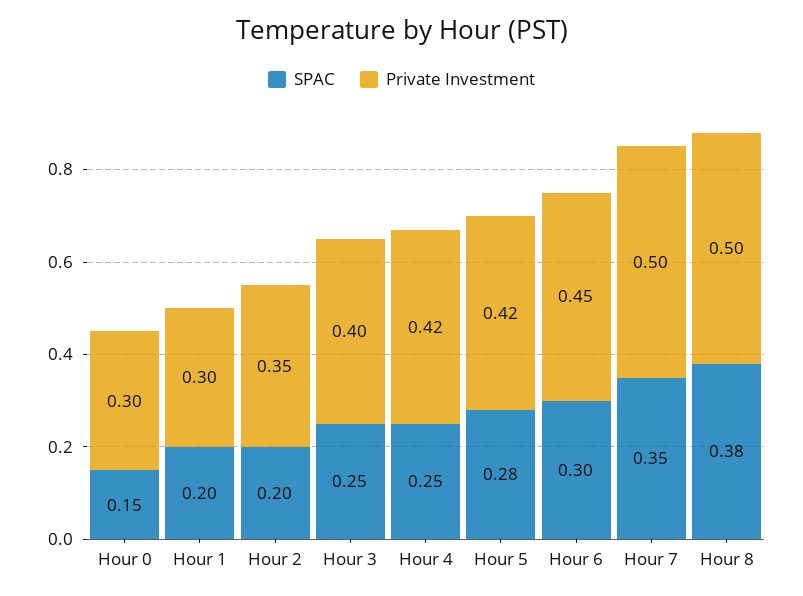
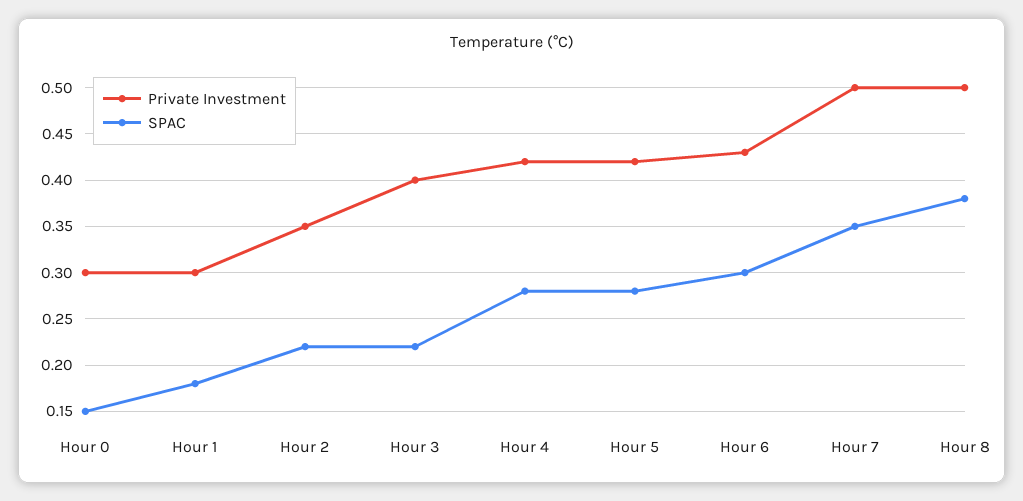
SPAC, Hour 1: 0.2 -> 0.18
SPAC, Hour 2: 0.2 -> 0.22
SPAC, Hour 3: 0.25 -> 0.22
SPAC, Hour 4: 0.25 -> 0.28
Private Investment, Hour 6: 0.45 -> 0.43

